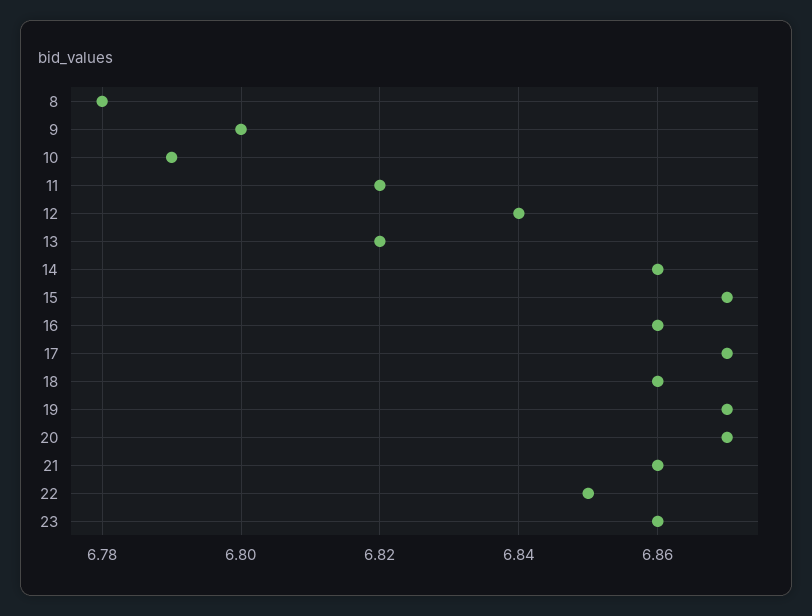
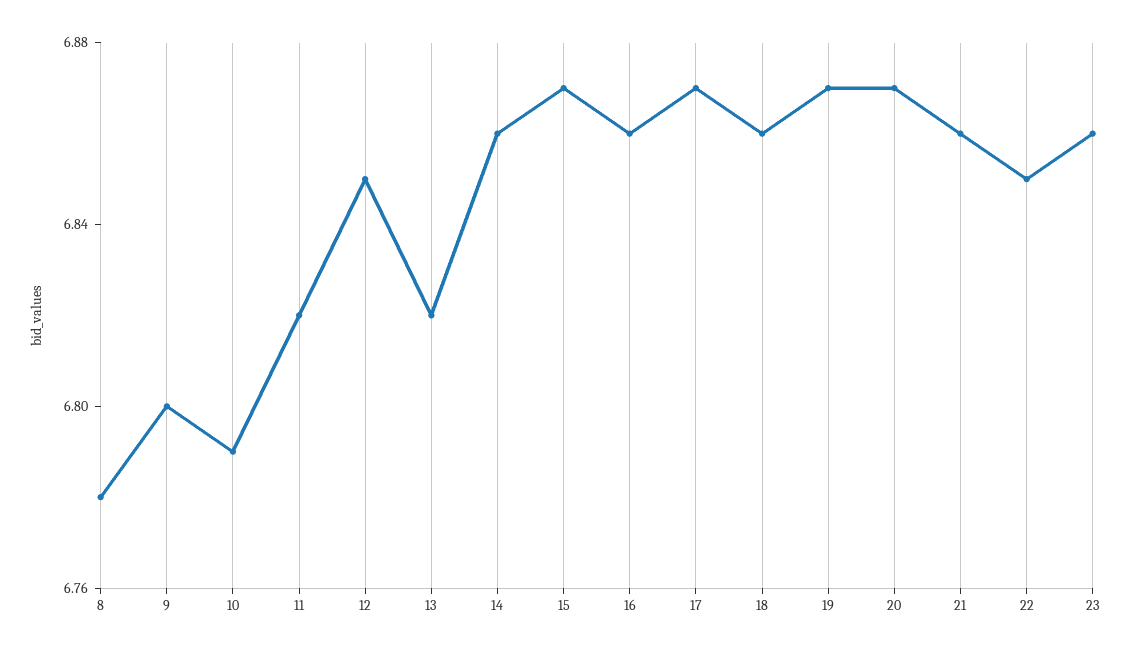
12: 6.84 -> 6.85

